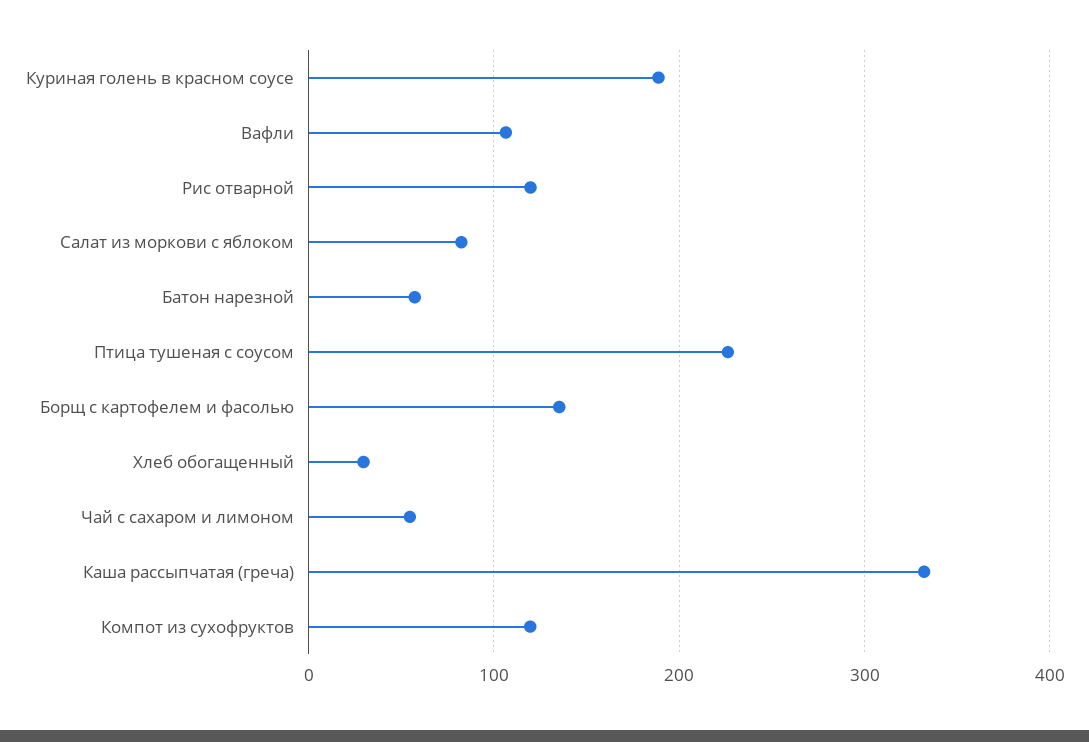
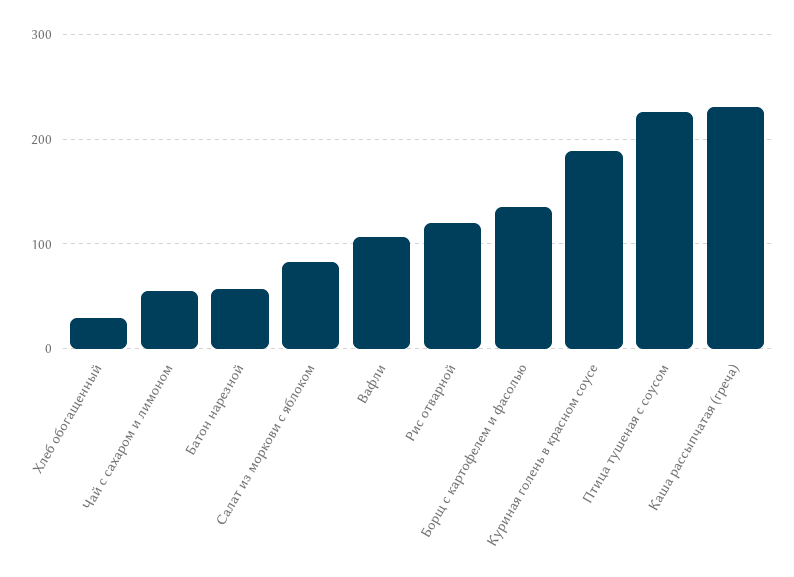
Каша рассыпчатая (греча): 330 -> 230
Компот из сухофруктов: 120 -> none

